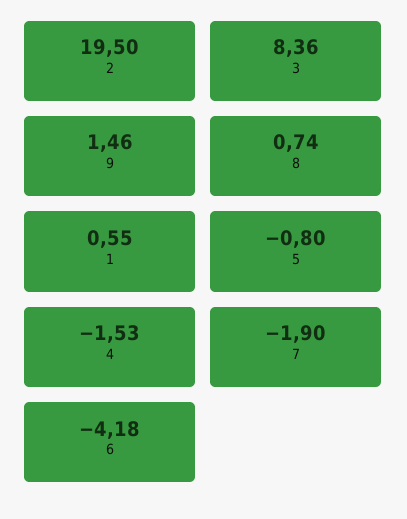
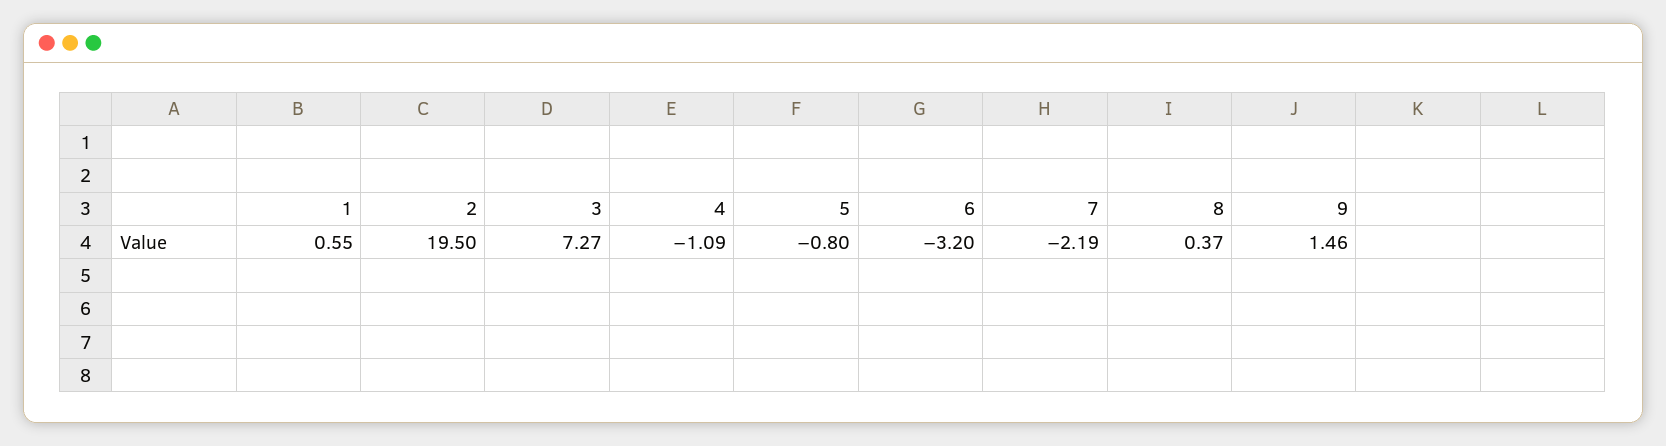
3: 8.36 -> 7.27
8: 0.74 -> 0.37
4: -1.53 -> -1.09
7: -1.9 -> -2.19
6: -4.18 -> -3.2

